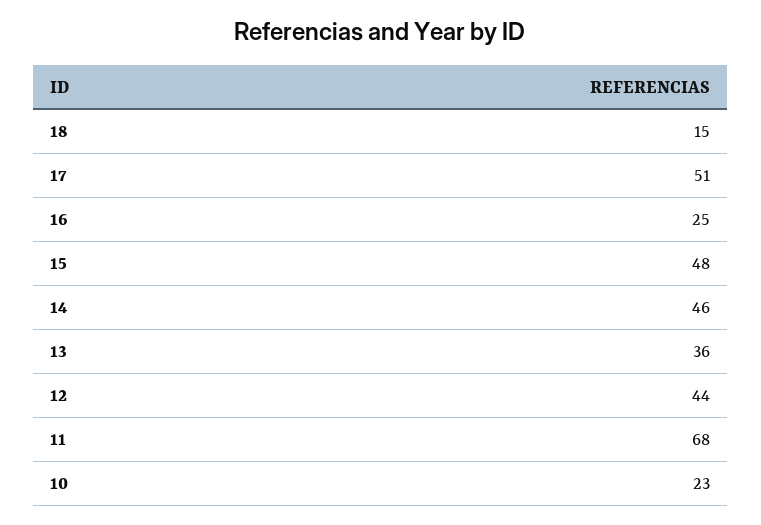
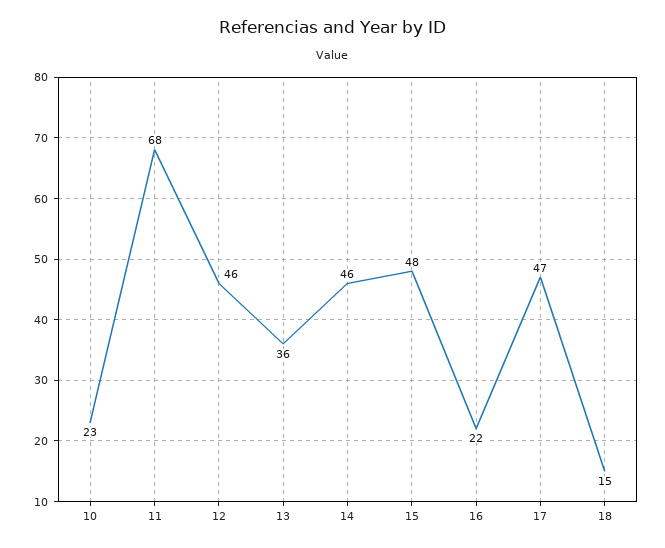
17: 51 -> 47
16: 25 -> 22
12: 44 -> 46

